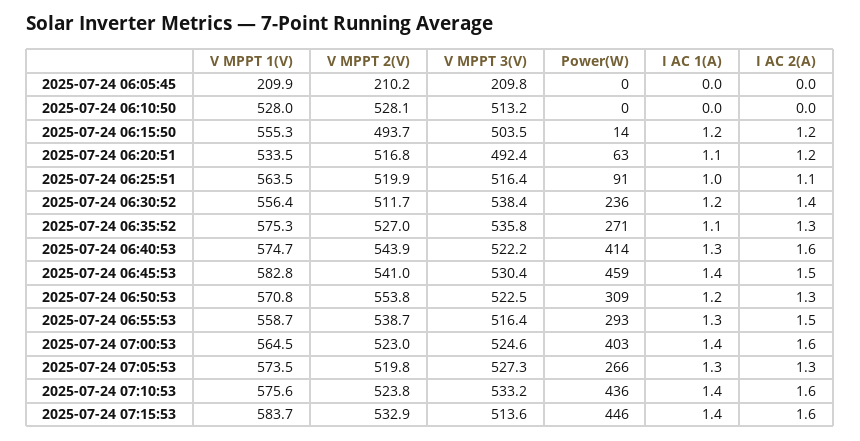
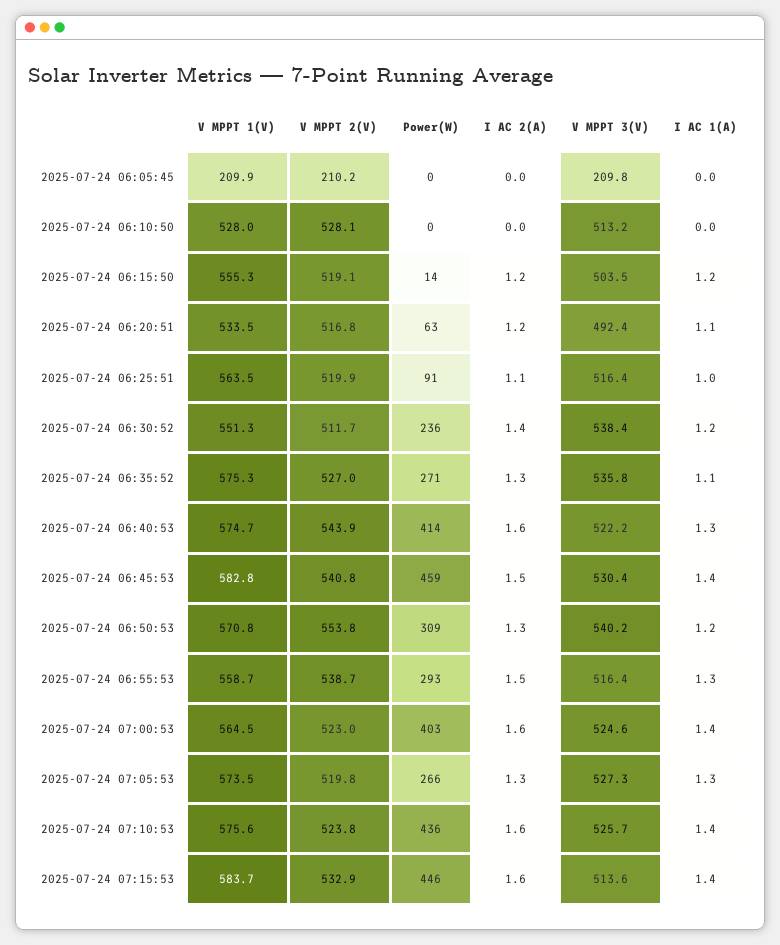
V MPPT 2(V), 2025-07-24 06:15:50: 493.7 -> 519.1
V MPPT 1(V), 2025-07-24 06:30:52: 556.4 -> 551.3
V MPPT 2(V), 2025-07-24 06:45:53: 541 -> 540.8
V MPPT 3(V), 2025-07-24 06:50:53: 522.5 -> 540.2
V MPPT 3(V), 2025-07-24 07:10:53: 533.2 -> 525.7

